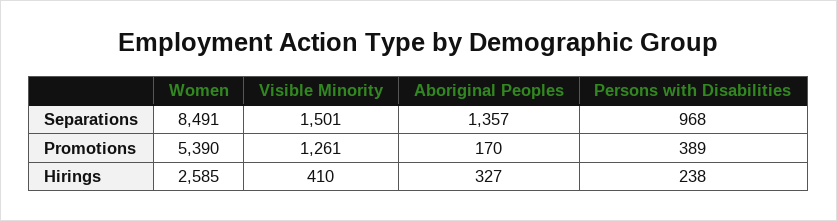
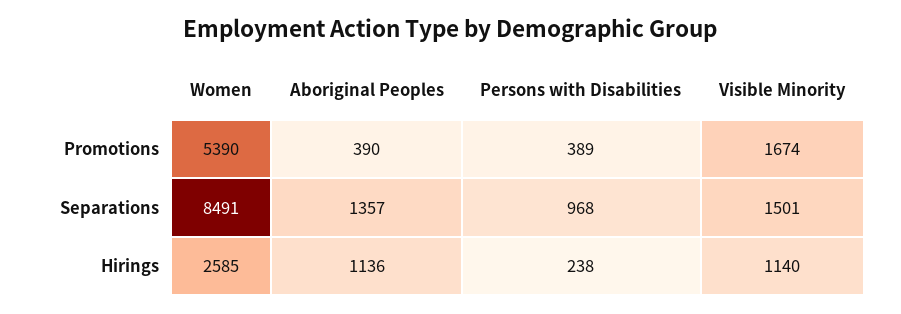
Visible Minority, Promotions: 1261 -> 1674
Aboriginal Peoples, Promotions: 170 -> 390
Visible Minority, Hirings: 410 -> 1140
Aboriginal Peoples, Hirings: 327 -> 1136

